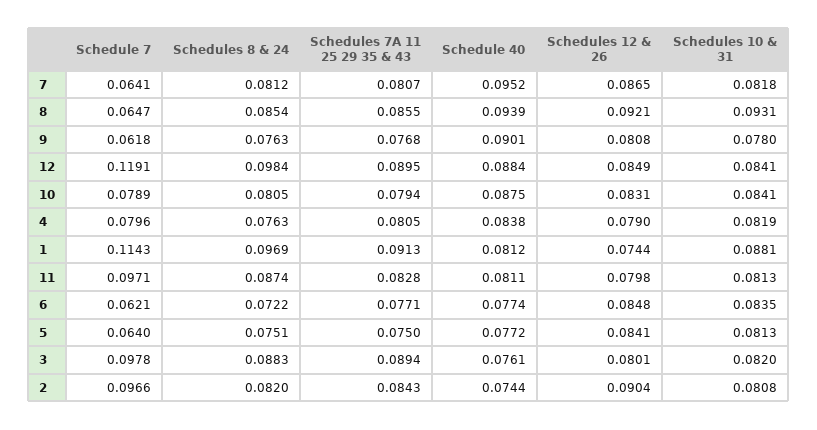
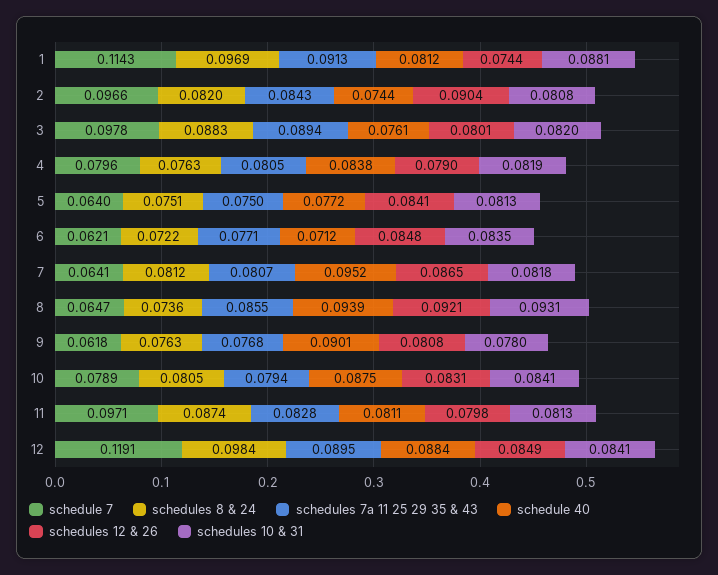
Schedules 8 & 24, 8: 0.0854 -> 0.0736
Schedule 40, 6: 0.0774 -> 0.0712

